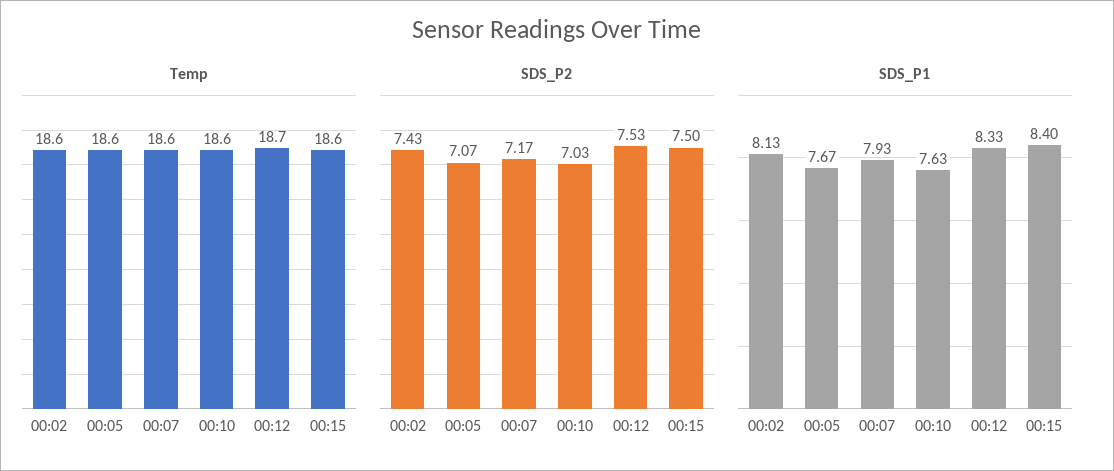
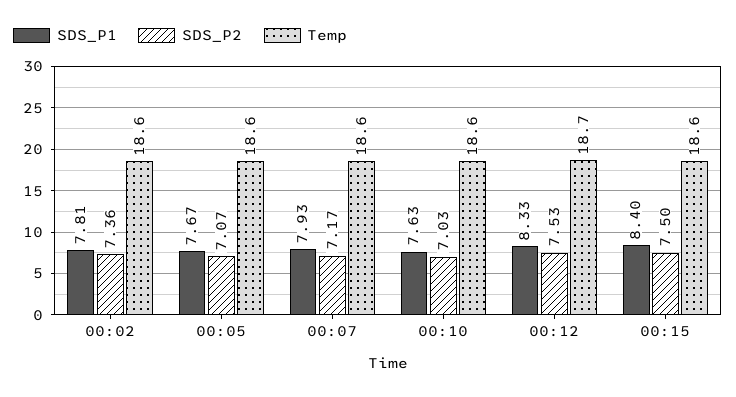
SDS_P2, 00:02: 7.43 -> 7.36
SDS_P1, 00:02: 8.13 -> 7.81

